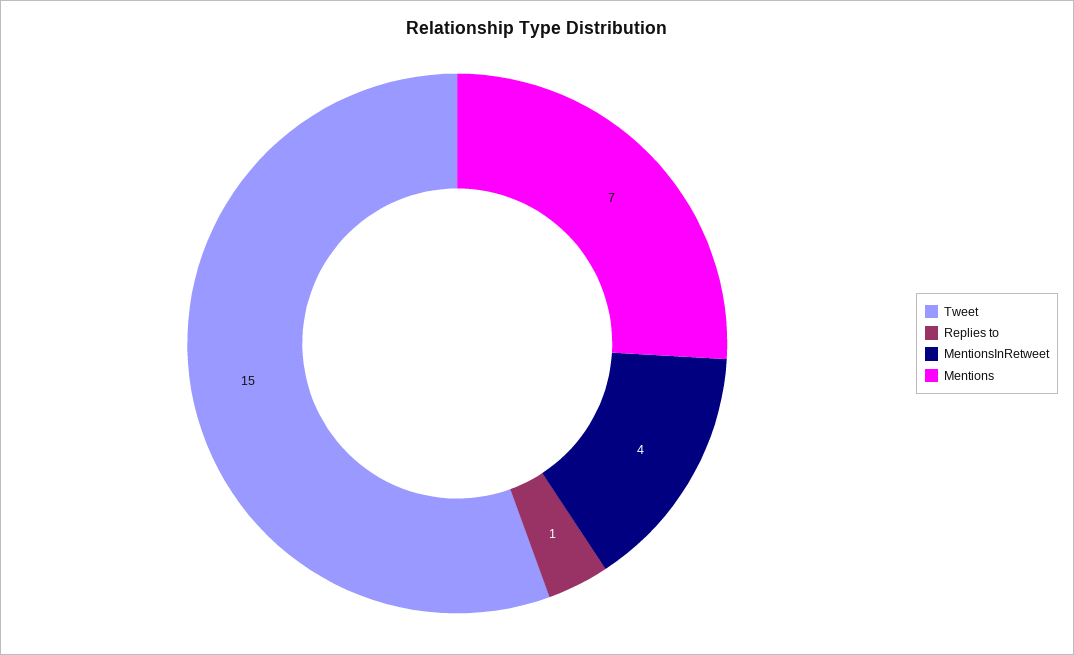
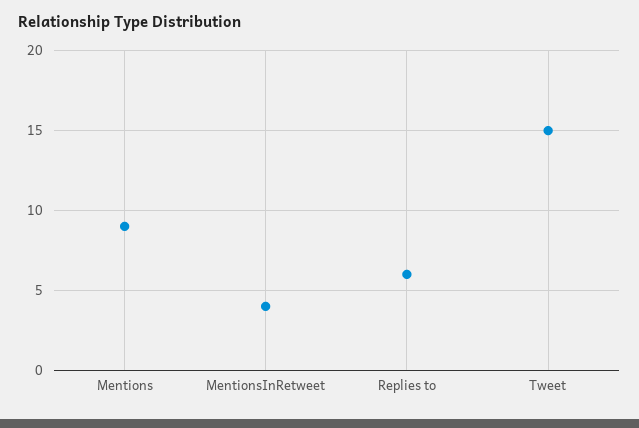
Replies to: 1 -> 6
Mentions: 7 -> 9

